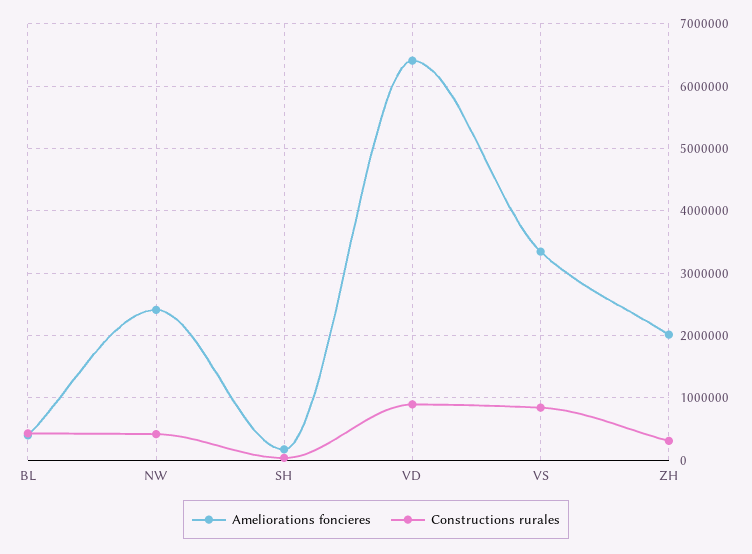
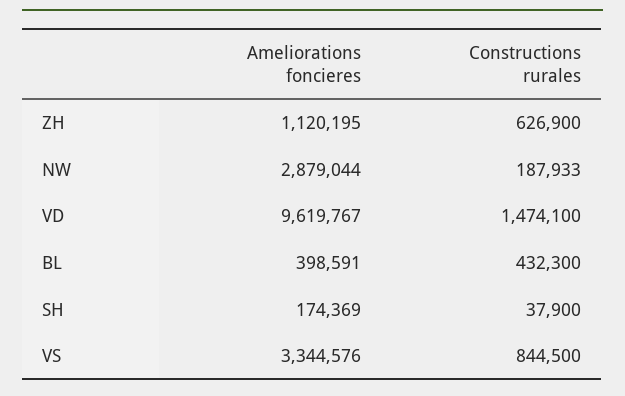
Ameliorations foncieres, NW: 2400000 -> 2879044
Constructions rurales, NW: 400000 -> 187933
Ameliorations foncieres, VD: 6400000 -> 9619767
Constructions rurales, VD: 900000 -> 1474100
Ameliorations foncieres, ZH: 2000000 -> 1120195
Constructions rurales, ZH: 300000 -> 626900

